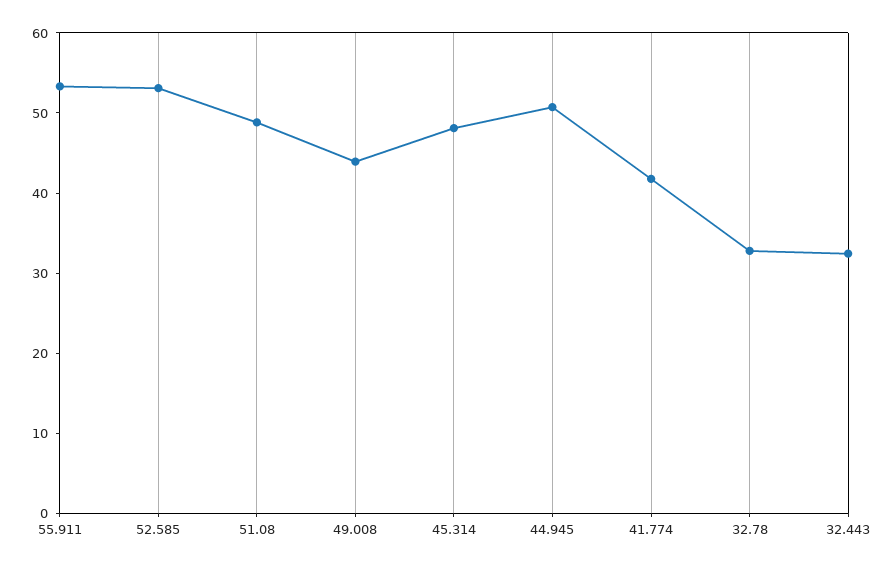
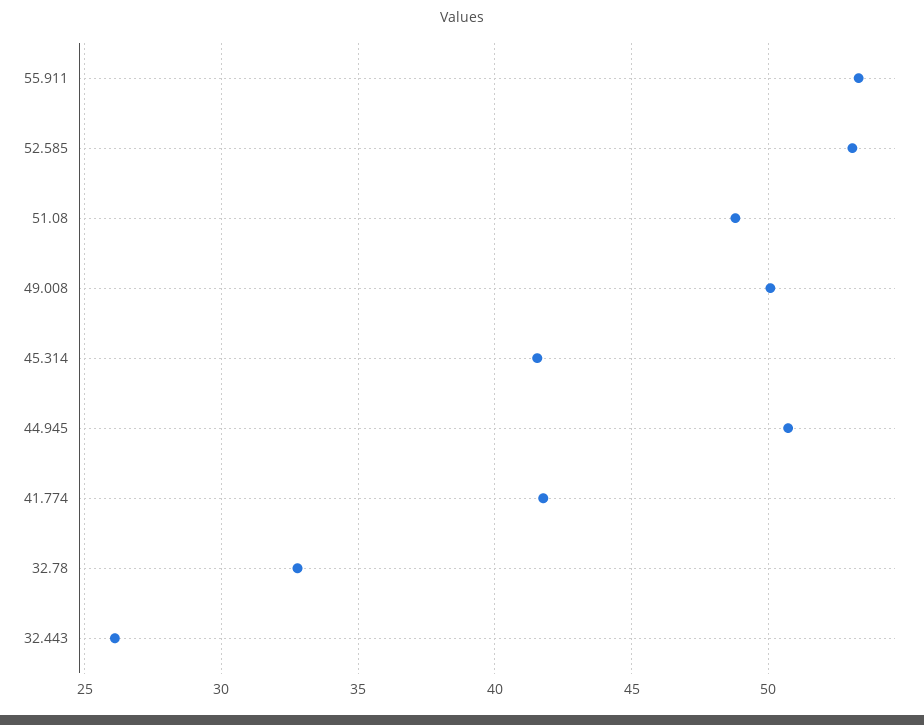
49.008: 44 -> 50
45.314: 48 -> 41.5
32.443: 32 -> 26

